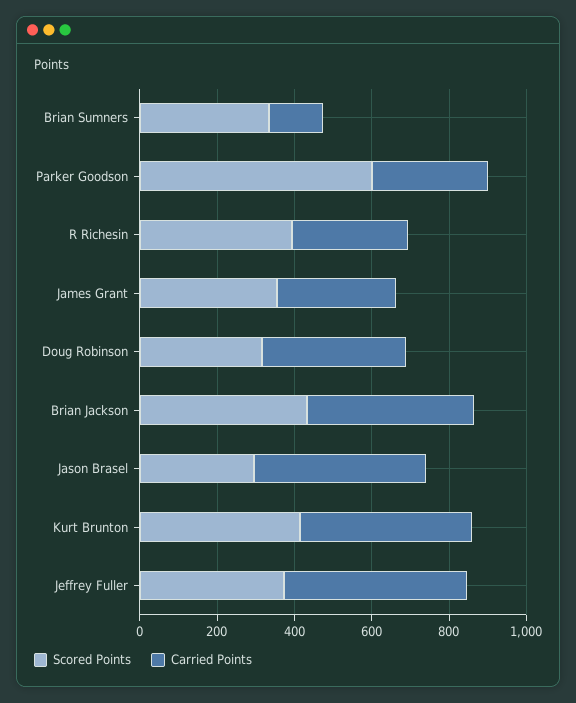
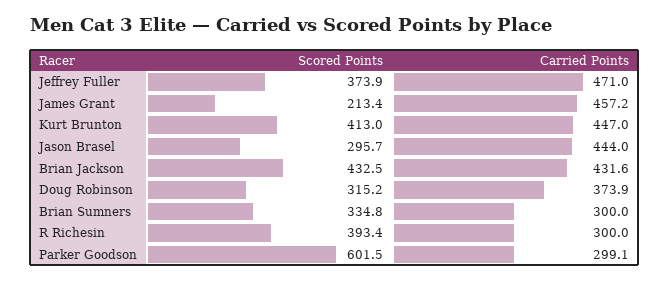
Carried Points, Brian Sumners: 150 -> 300
Scored Points, James Grant: 350 -> 213.4
Carried Points, James Grant: 300 -> 457.2

